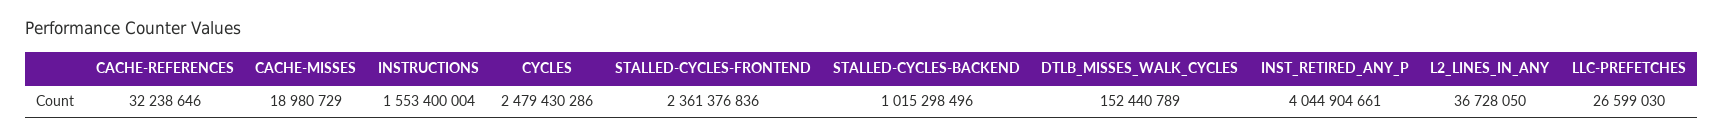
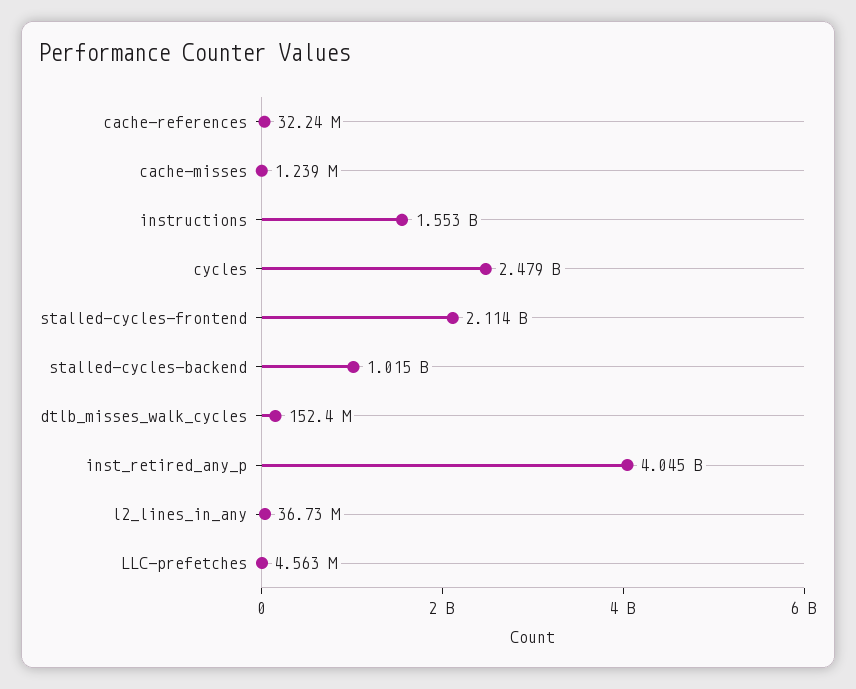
CACHE-MISSES: 18980729 -> 1239000
STALLED-CYCLES-FRONTEND: 2361376836 -> 2114000000
LLC-PREFETCHES: 26599030 -> 4563000

